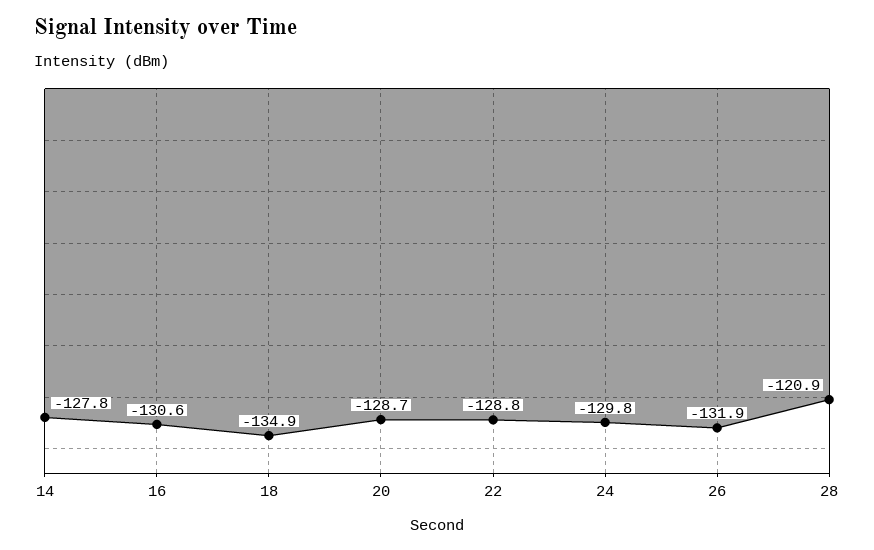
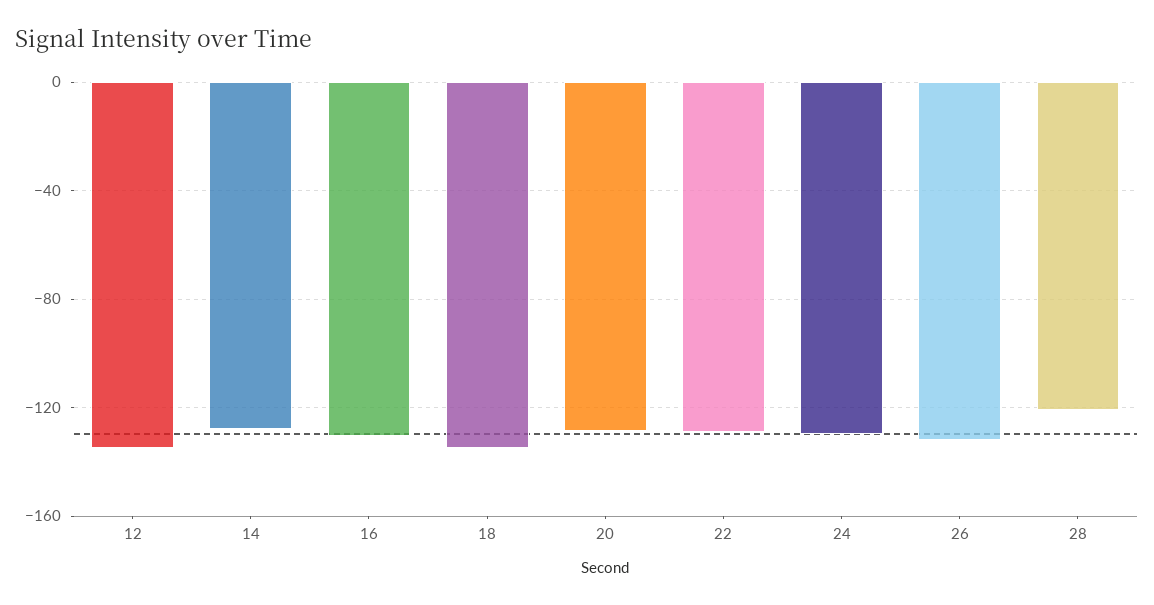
12: none -> -135

